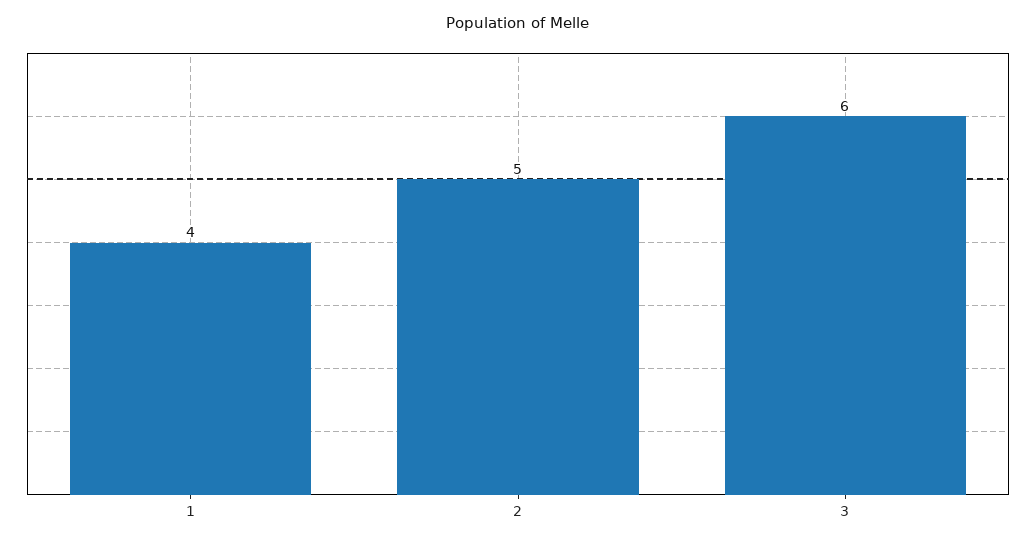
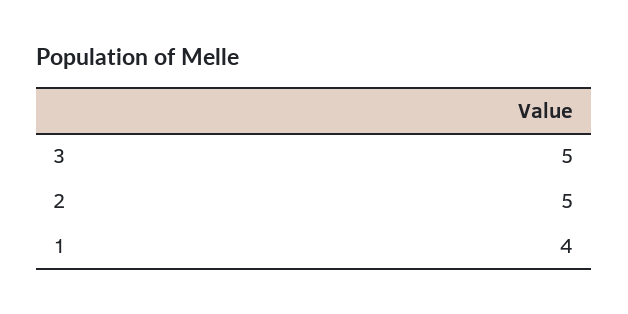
3: 6 -> 5

